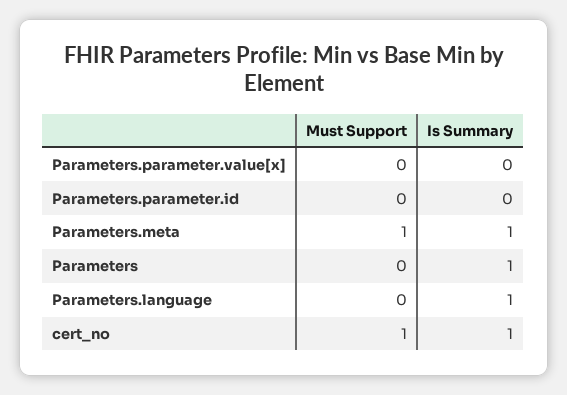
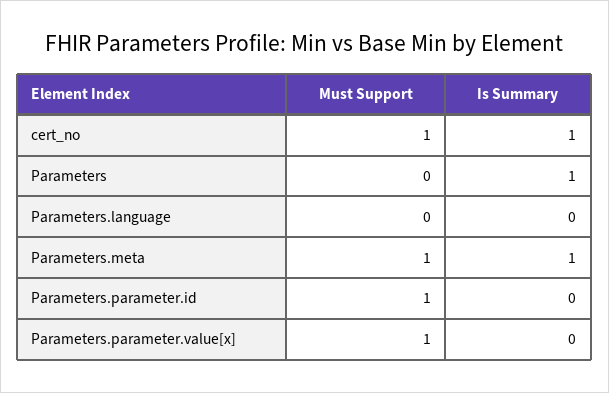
Must Support, Parameters.parameter.value[x]: 0 -> 1
Must Support, Parameters.parameter.id: 0 -> 1
Is Summary, Parameters.language: 1 -> 0

